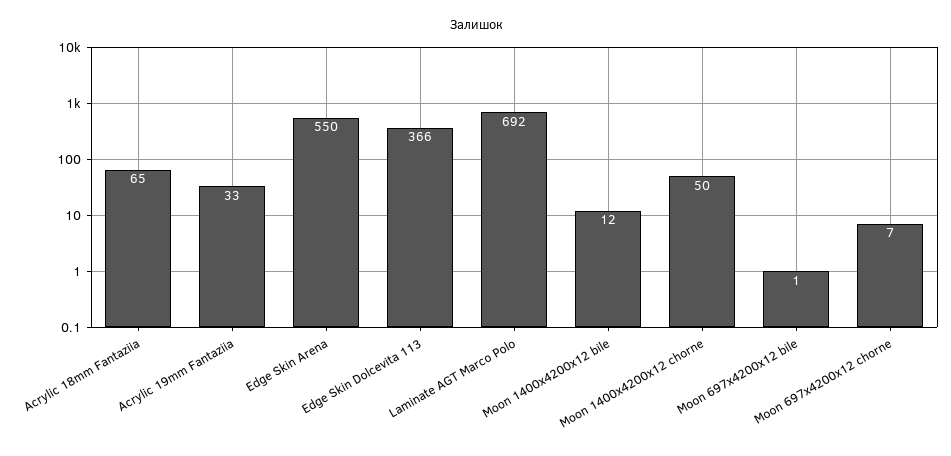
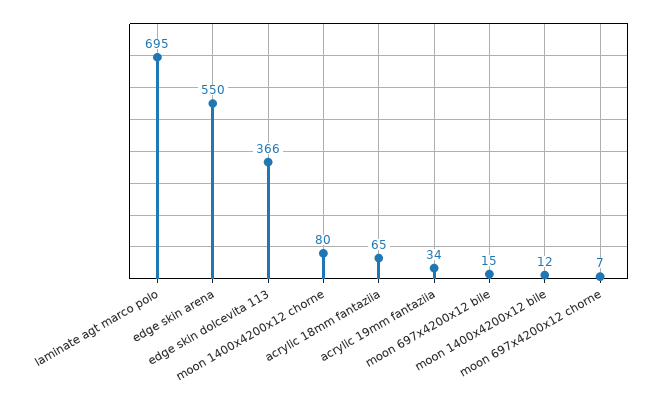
Acrylic 19mm Fantaziia: 33 -> 34
Laminate AGT Marco Polo: 692 -> 695
Moon 1400x4200x12 chorne: 50 -> 80
Moon 697x4200x12 bile: 1 -> 15

